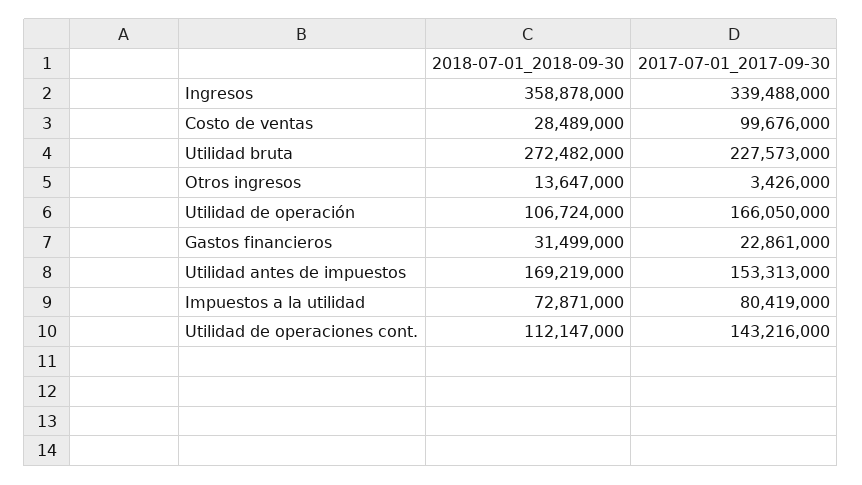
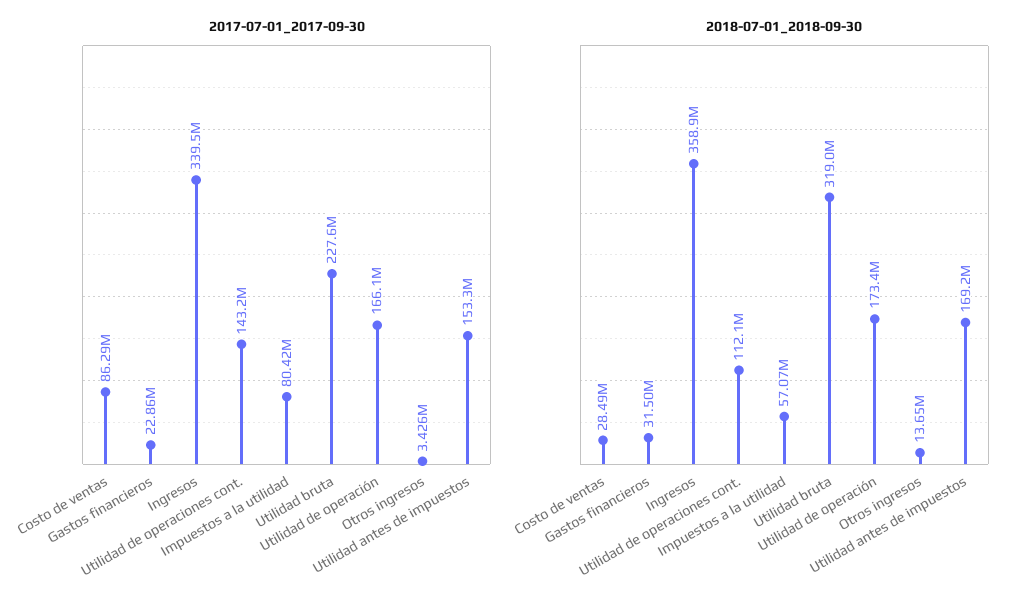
2017-07-01_2017-09-30, Costo de ventas: 99676000 -> 86290000
2018-07-01_2018-09-30, Utilidad bruta: 272482000 -> 319000000
2018-07-01_2018-09-30, Utilidad de operación: 106724000 -> 173400000
2018-07-01_2018-09-30, Impuestos a la utilidad: 72871000 -> 57070000

